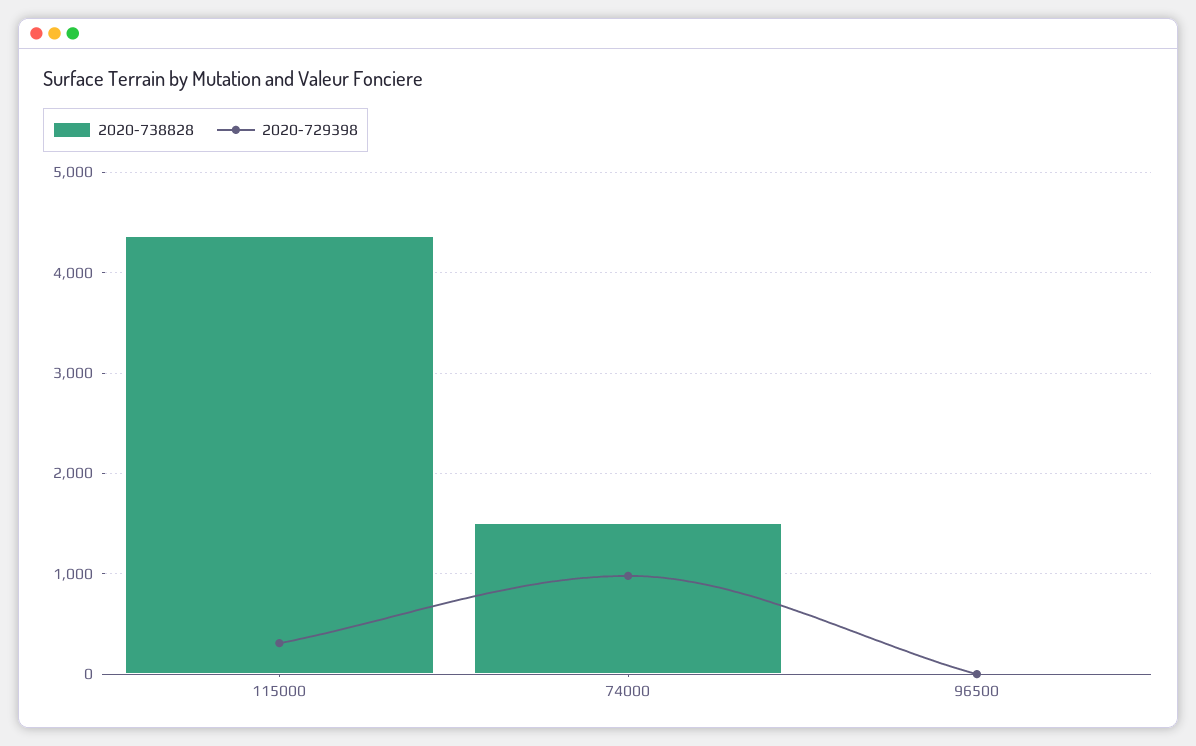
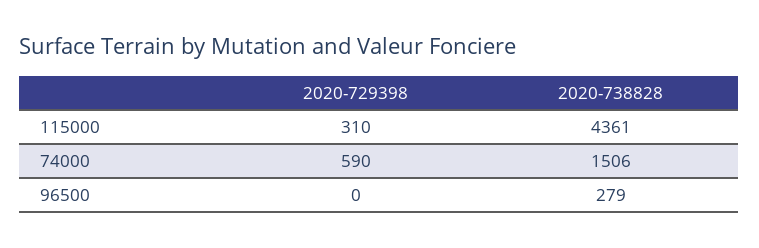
2020-729398, 74000: 1000 -> 590
2020-738828, 96500: 0 -> 279

